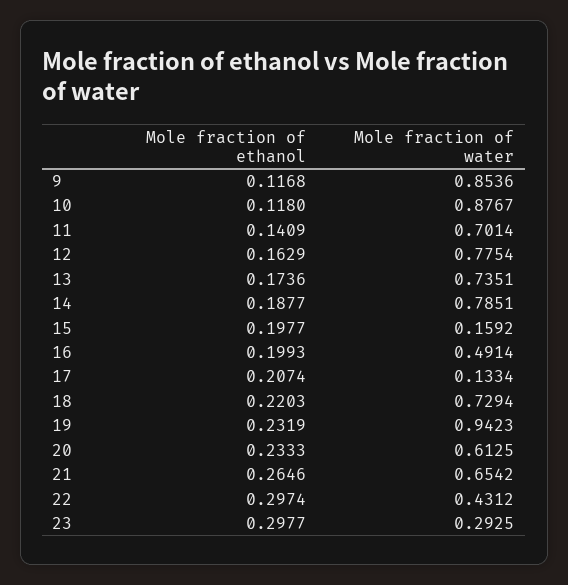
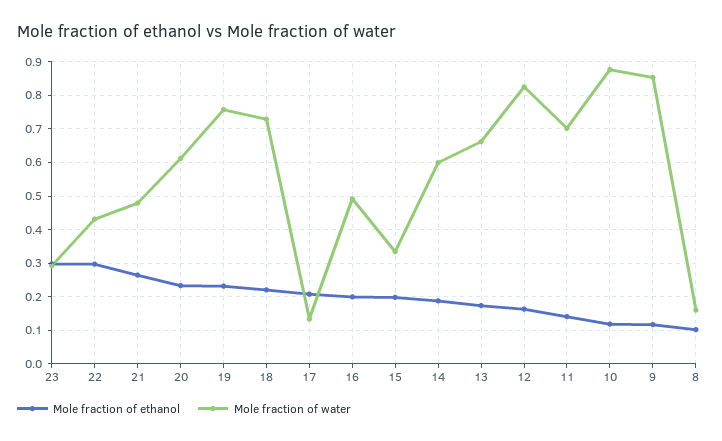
Mole fraction of water, 12: 0.7754 -> 0.82
Mole fraction of water, 13: 0.7351 -> 0.66
Mole fraction of water, 14: 0.7851 -> 0.6
Mole fraction of water, 15: 0.1592 -> 0.34
Mole fraction of water, 19: 0.9423 -> 0.76
Mole fraction of water, 21: 0.6542 -> 0.48
Mole fraction of ethanol, 8: none -> 0.1
Mole fraction of water, 8: none -> 0.16

